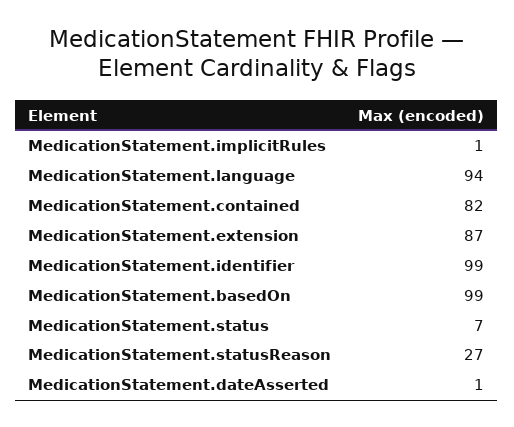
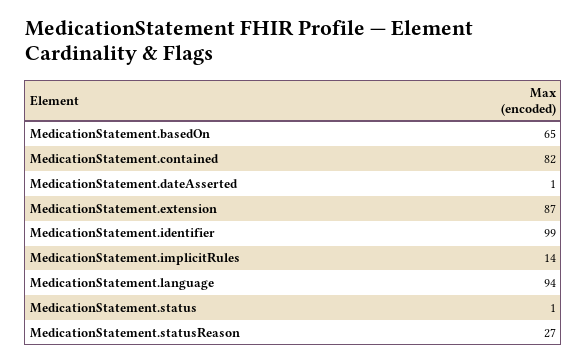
MedicationStatement.implicitRules: 1 -> 14
MedicationStatement.basedOn: 99 -> 65
MedicationStatement.status: 7 -> 1

